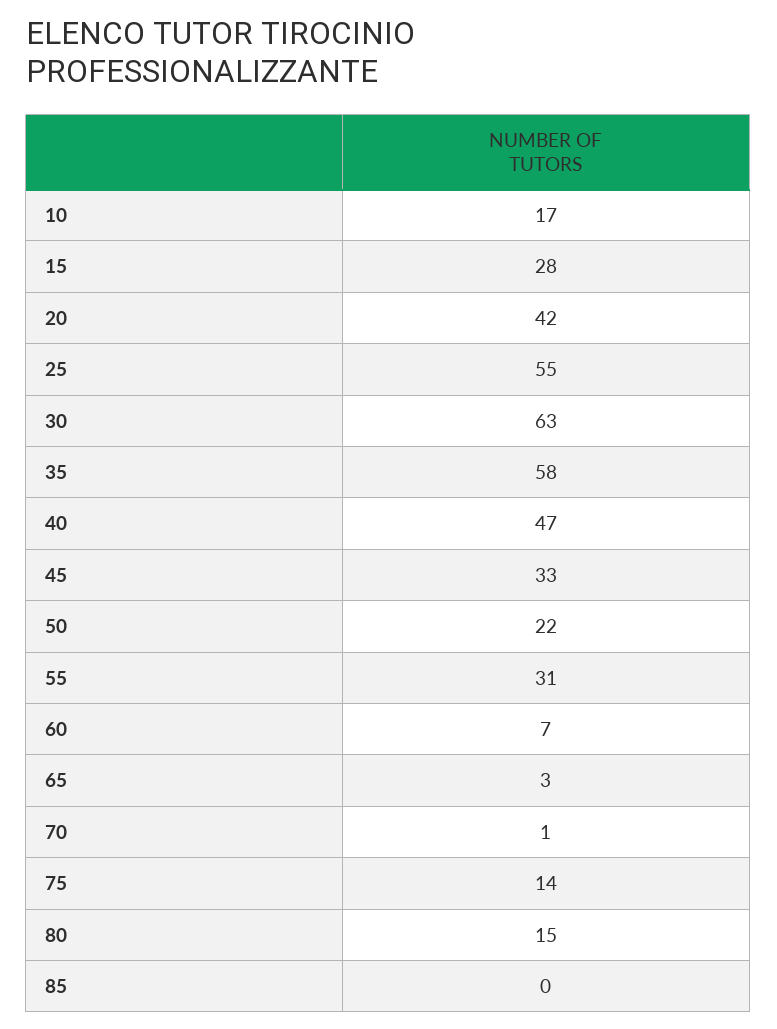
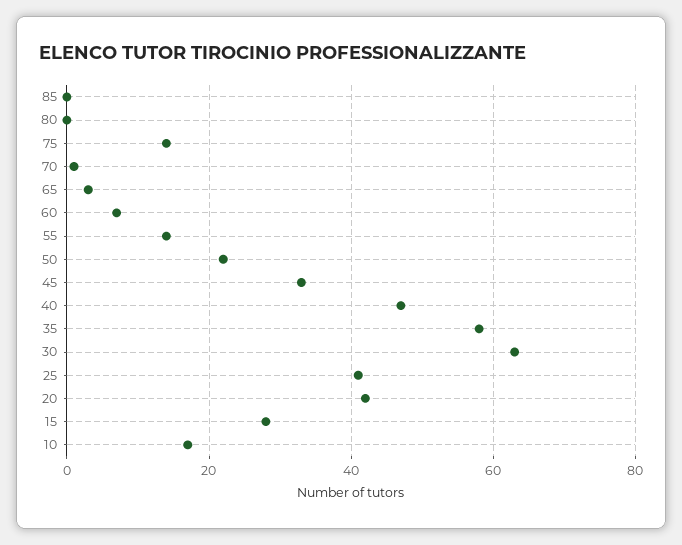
25: 55 -> 40
55: 31 -> 15
80: 15 -> 0

